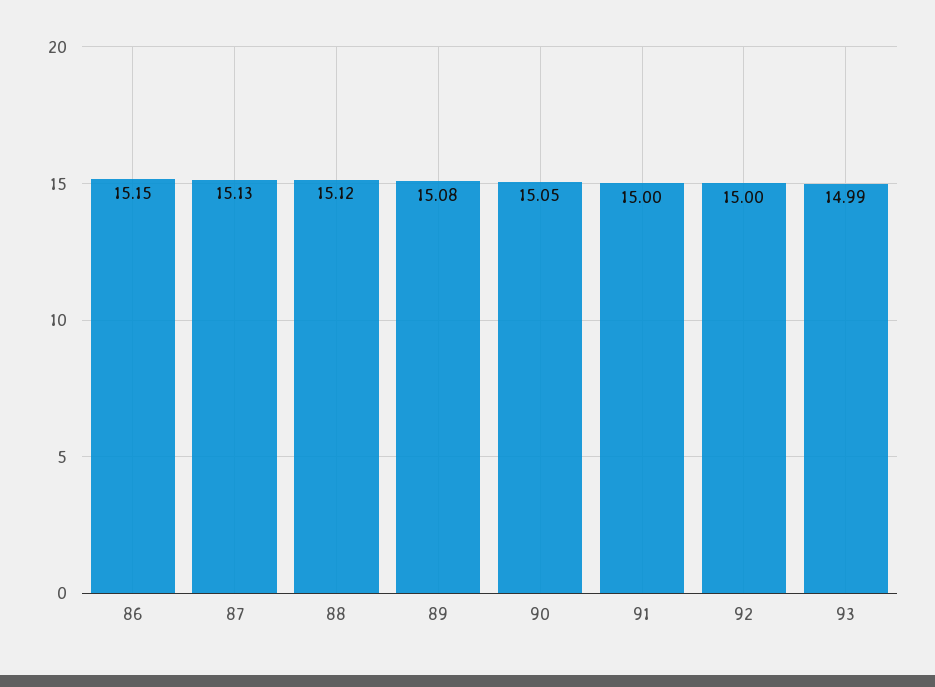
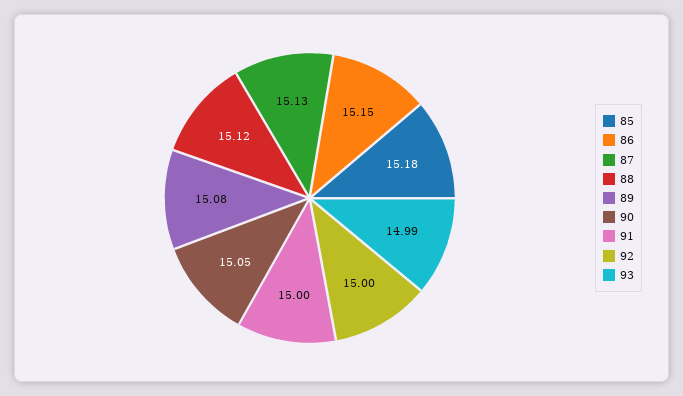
85: none -> 15.18

